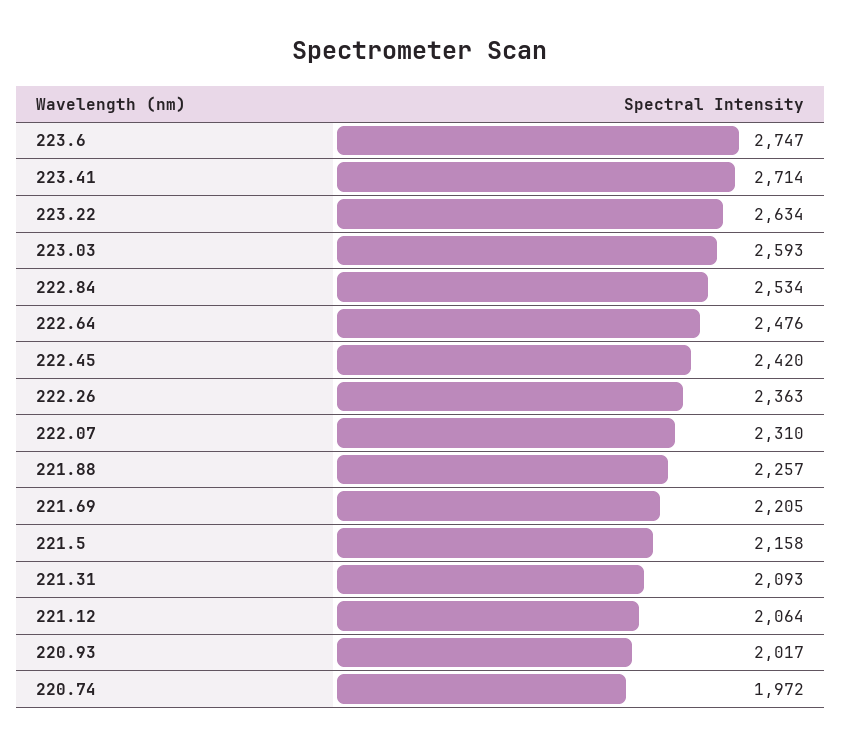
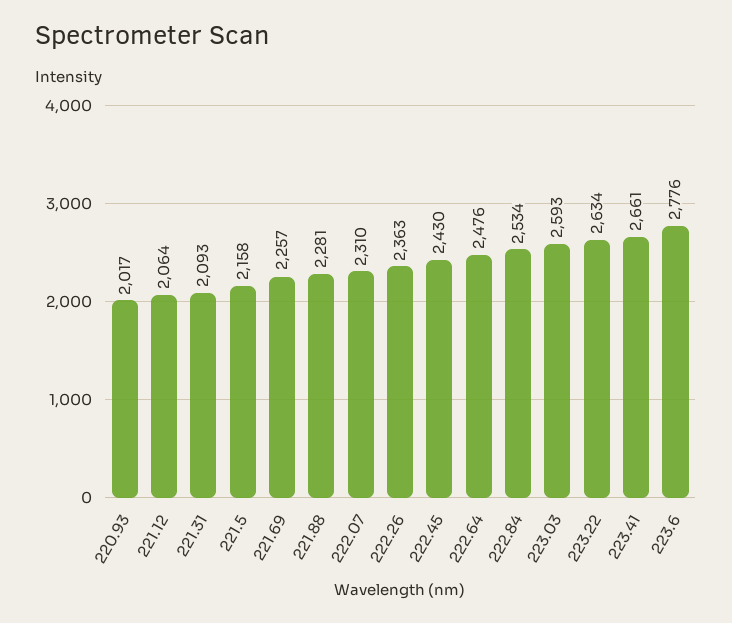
223.6: 2747 -> 2776
223.41: 2714 -> 2661
222.45: 2420 -> 2430
221.88: 2257 -> 2281
221.69: 2205 -> 2257
220.74: 1972 -> none

